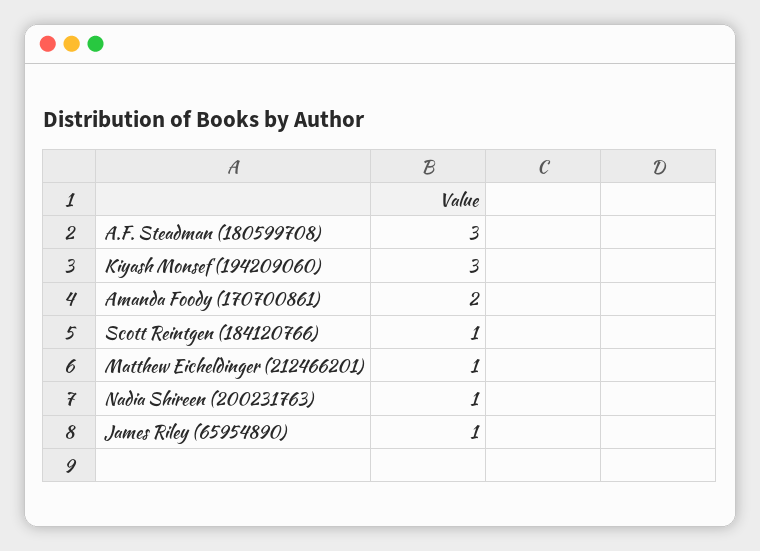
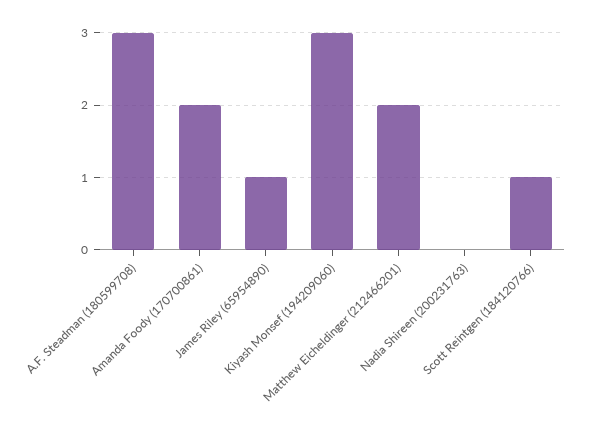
Matthew Eicheldinger (212466201): 1 -> 2
Nadia Shireen (200231763): 1 -> 0

